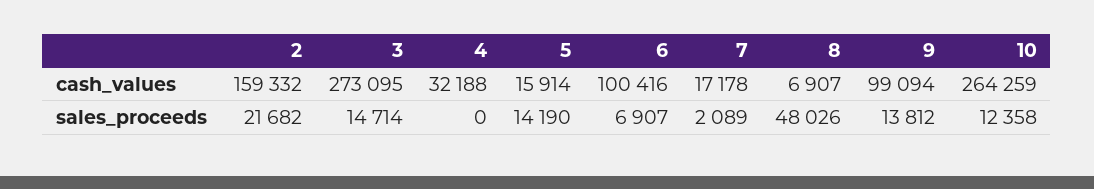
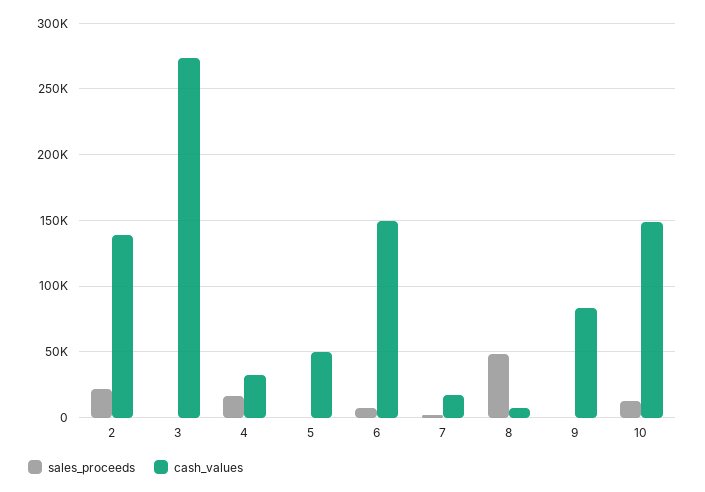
cash_values, 2: 159332 -> 140000
cash_values, 5: 15914 -> 50000
cash_values, 6: 100416 -> 150000
cash_values, 9: 99094 -> 85000
cash_values, 10: 264259 -> 150000
sales_proceeds, 3: 14714 -> 0
sales_proceeds, 4: 0 -> 15000
sales_proceeds, 5: 14190 -> 0
sales_proceeds, 9: 13812 -> 0

